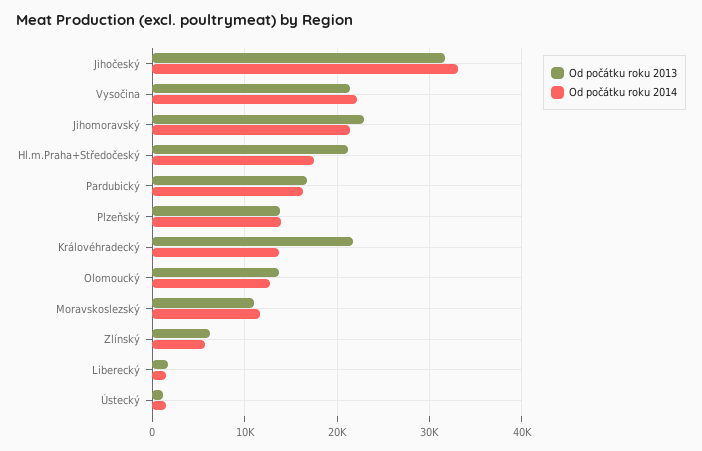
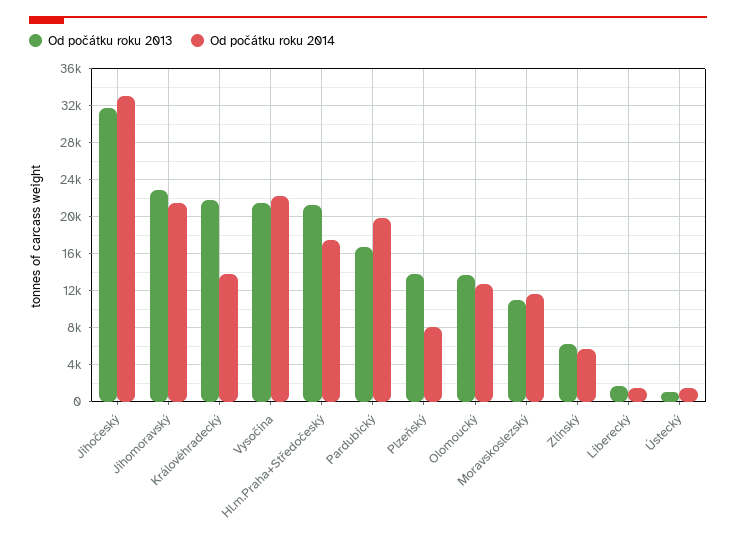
Od počátku roku 2014, Pardubický: 16000 -> 20000
Od počátku roku 2014, Plzeňský: 14000 -> 8000

